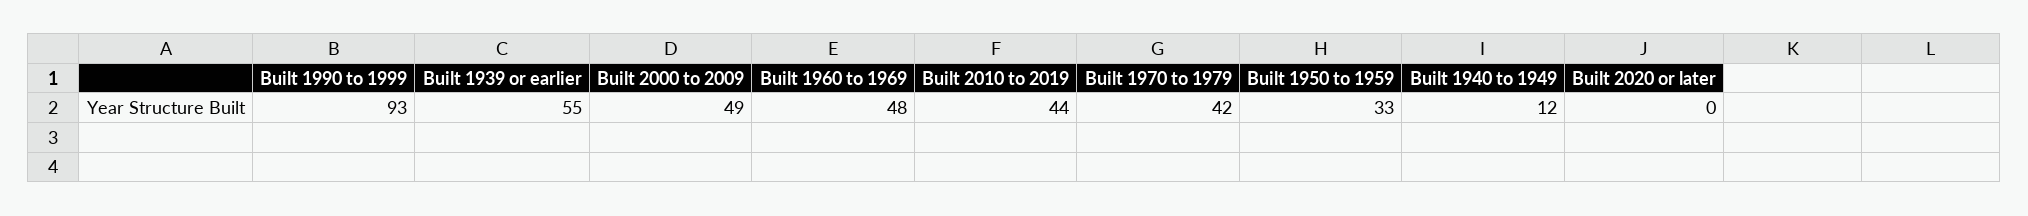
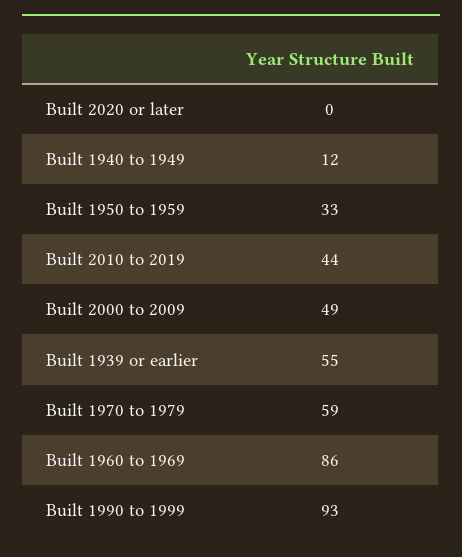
Built 1960 to 1969: 48 -> 86
Built 1970 to 1979: 42 -> 59

